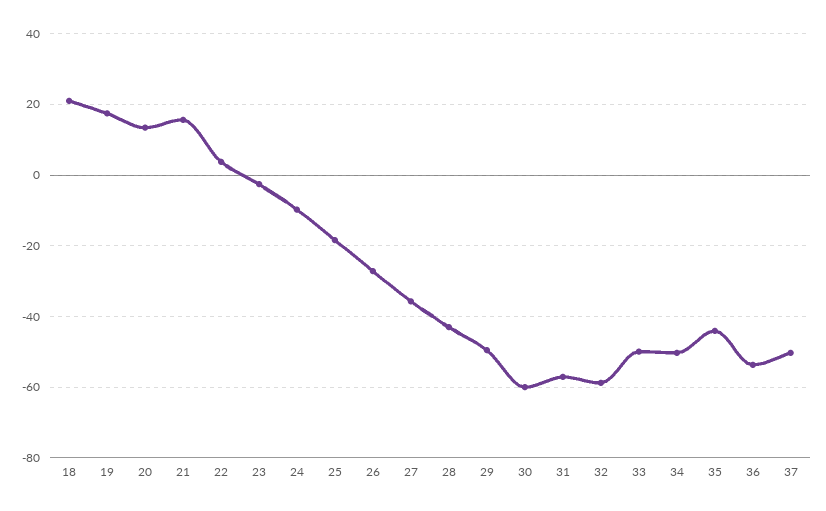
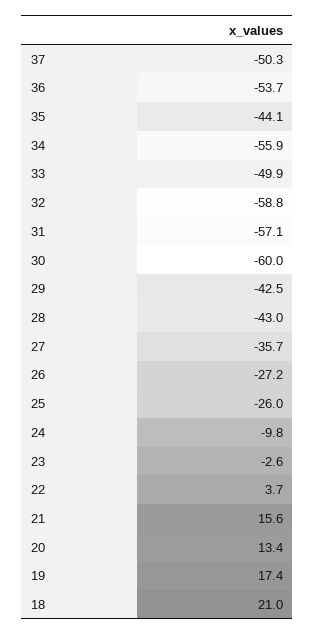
25: -18 -> -26
29: -50 -> -42.5
34: -50 -> -55.9

